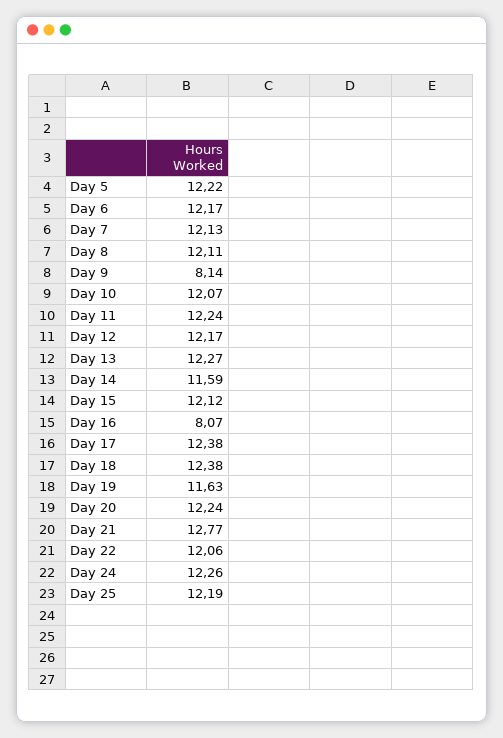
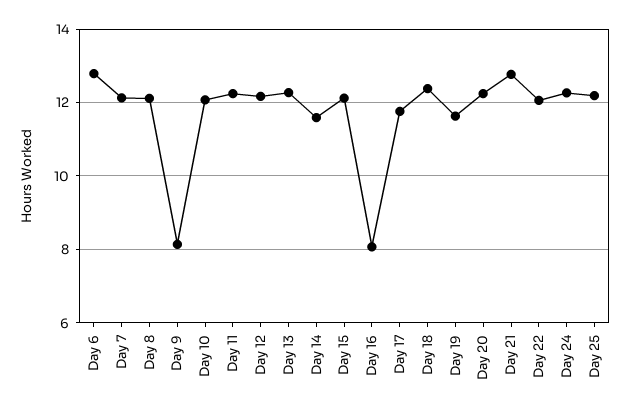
Day 5: 12.22 -> none
Day 6: 12.17 -> 12.8
Day 17: 12.38 -> 11.8

